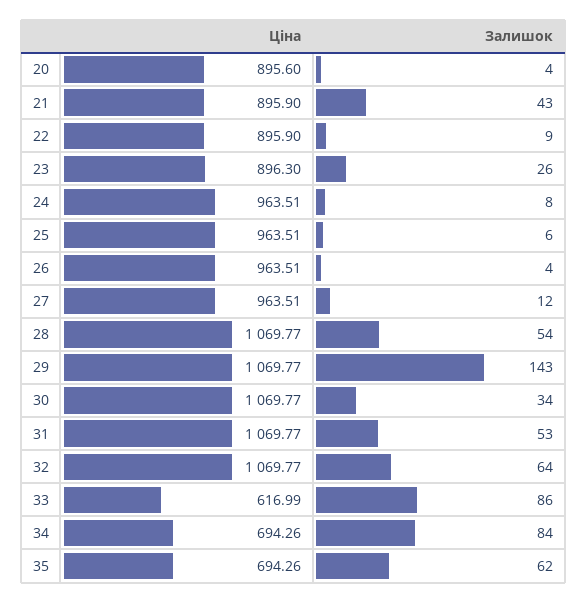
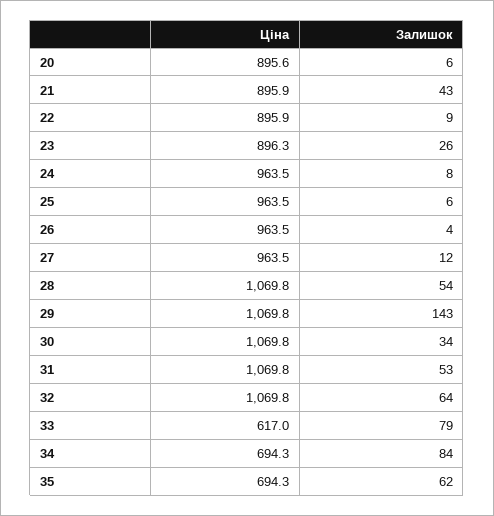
Залишок, 20: 4 -> 6
Залишок, 33: 86 -> 79

